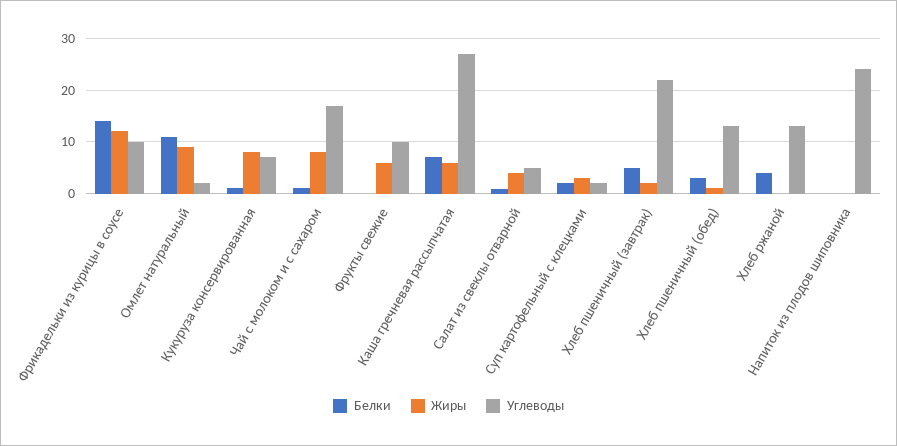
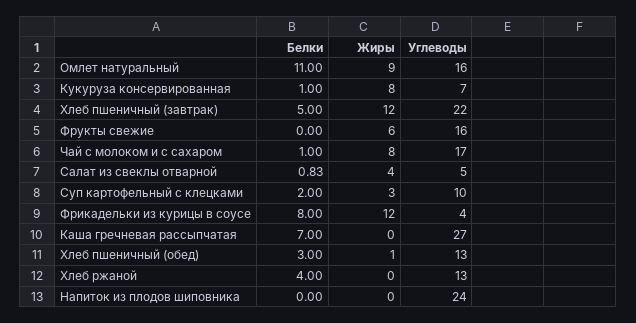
Белки, Фрикадельки из курицы в соусе: 14 -> 8
Углеводы, Фрикадельки из курицы в соусе: 10 -> 4
Углеводы, Омлет натуральный: 2 -> 16
Углеводы, Фрукты свежие: 10 -> 16
Жиры, Каша гречневая рассыпчатая: 6 -> 0
Углеводы, Суп картофельный с клецками: 2 -> 10
Жиры, Хлеб пшеничный (завтрак): 2 -> 12

